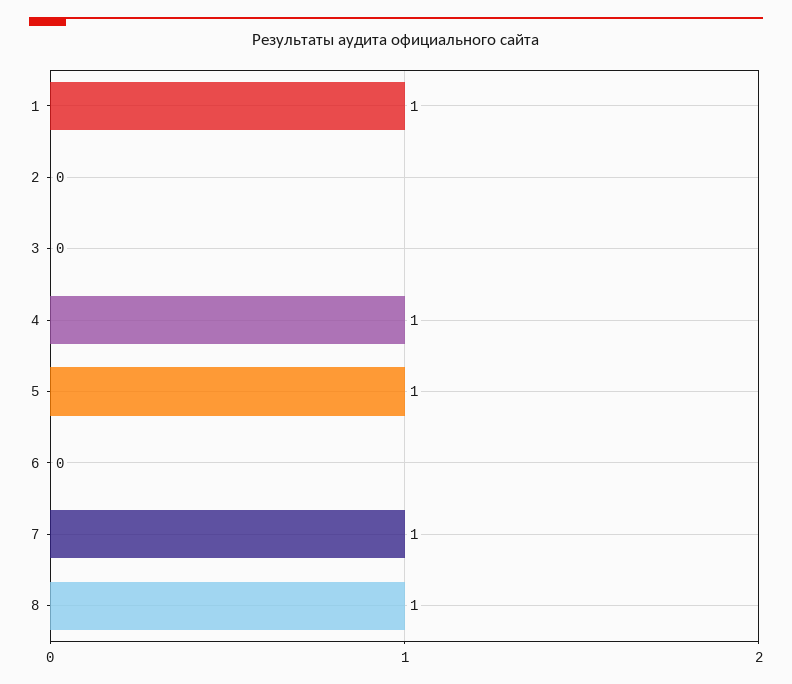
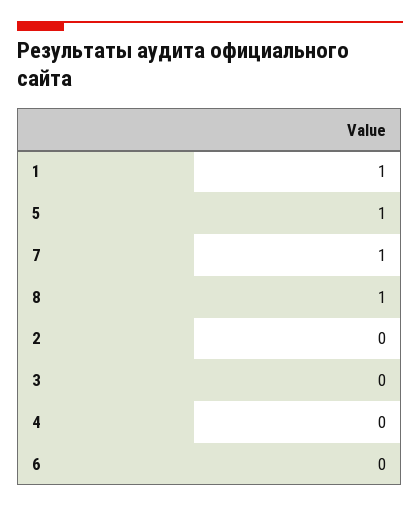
4: 1 -> 0

